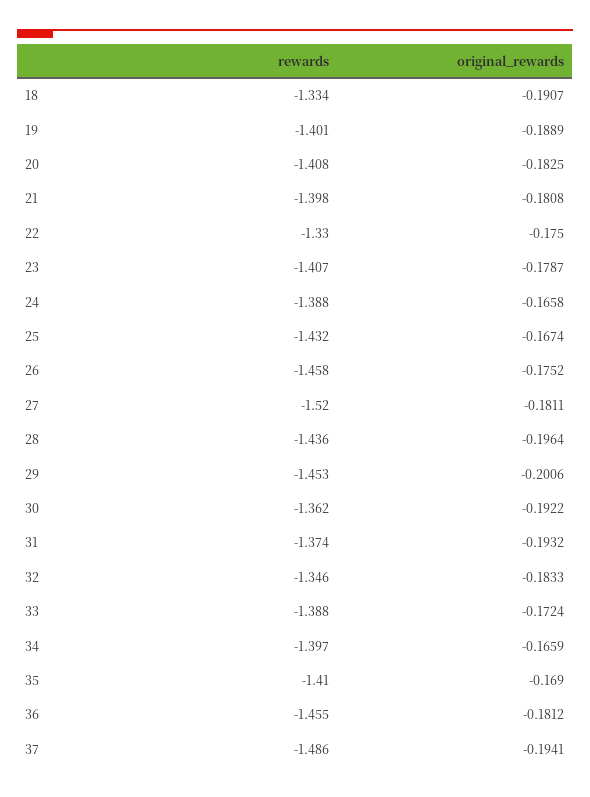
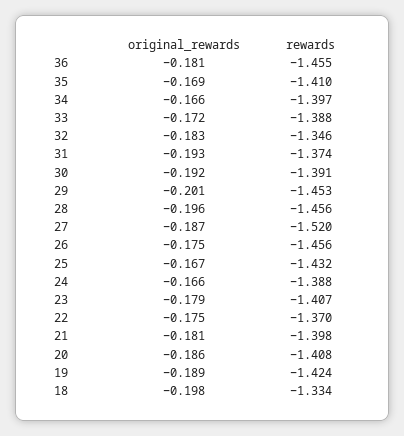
original_rewards, 18: -0.1907 -> -0.198
rewards, 19: -1.401 -> -1.424
original_rewards, 20: -0.1825 -> -0.186
rewards, 22: -1.33 -> -1.37
rewards, 26: -1.458 -> -1.456
original_rewards, 27: -0.1811 -> -0.187
rewards, 28: -1.436 -> -1.456
rewards, 30: -1.362 -> -1.391
rewards, 37: -1.486 -> none
original_rewards, 37: -0.1941 -> none

